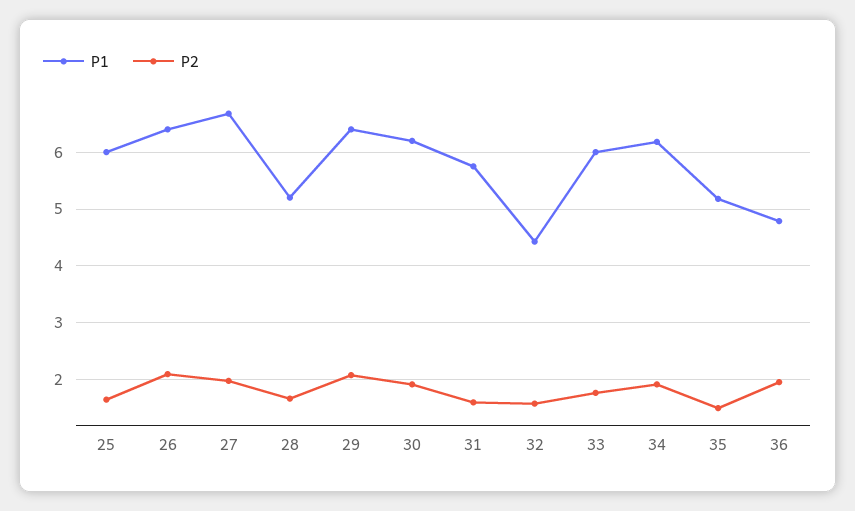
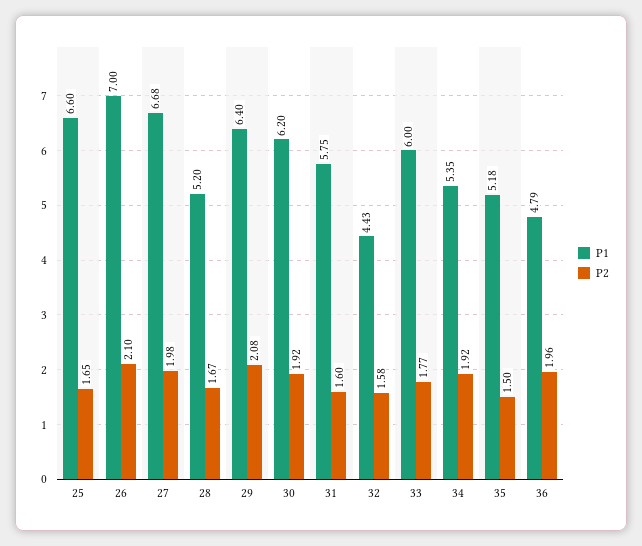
P1, 25: 6 -> 6.6
P1, 26: 6.4 -> 7
P1, 34: 6.2 -> 5.35

